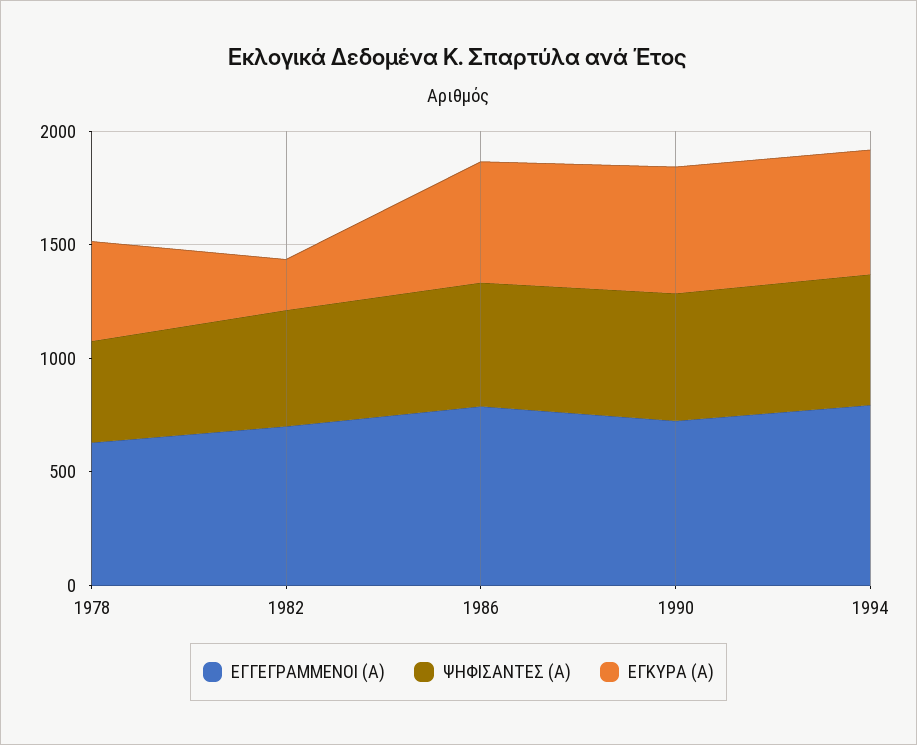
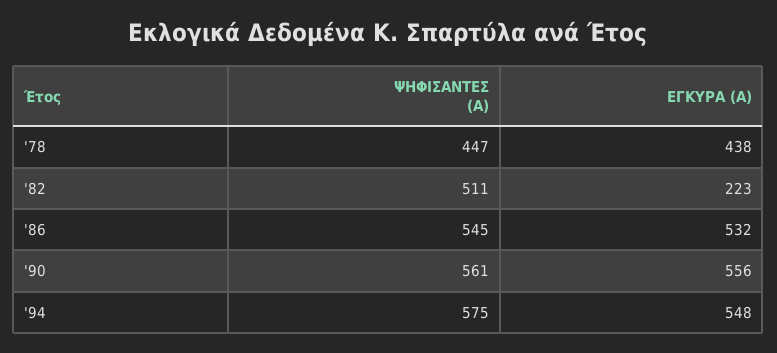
ΕΓΓΕΓΡΑΜΜΕΝΟΙ (Α), 1978: 600 -> none
ΕΓΓΕΓΡΑΜΜΕΝΟΙ (Α), 1982: 700 -> none
ΕΓΓΕΓΡΑΜΜΕΝΟΙ (Α), 1986: 800 -> none
ΕΓΓΕΓΡΑΜΜΕΝΟΙ (Α), 1990: 700 -> none
ΕΓΓΕΓΡΑΜΜΕΝΟΙ (Α), 1994: 800 -> none

